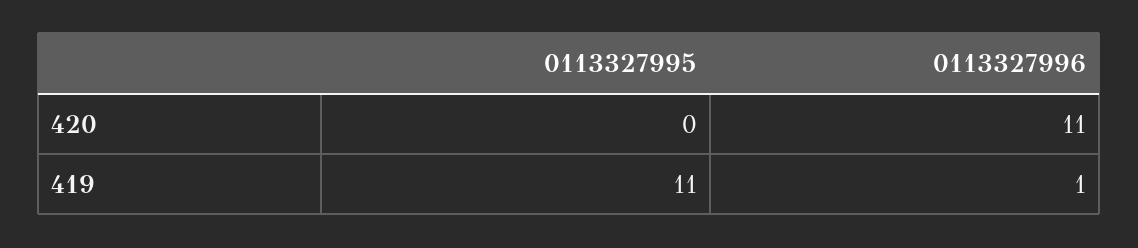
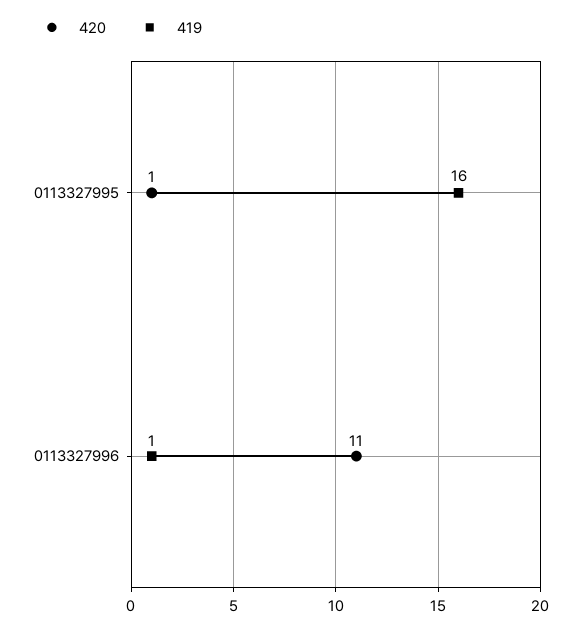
420, 0113327995: 0 -> 1
419, 0113327995: 11 -> 16

